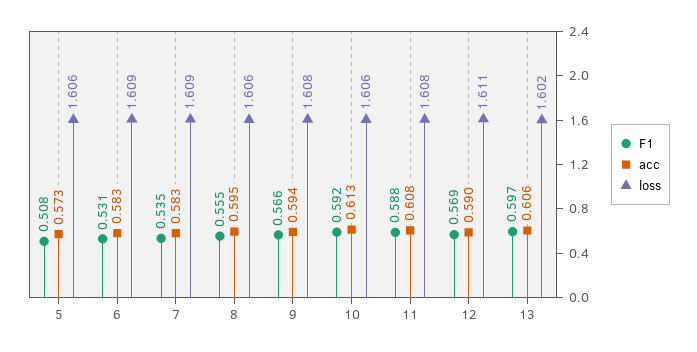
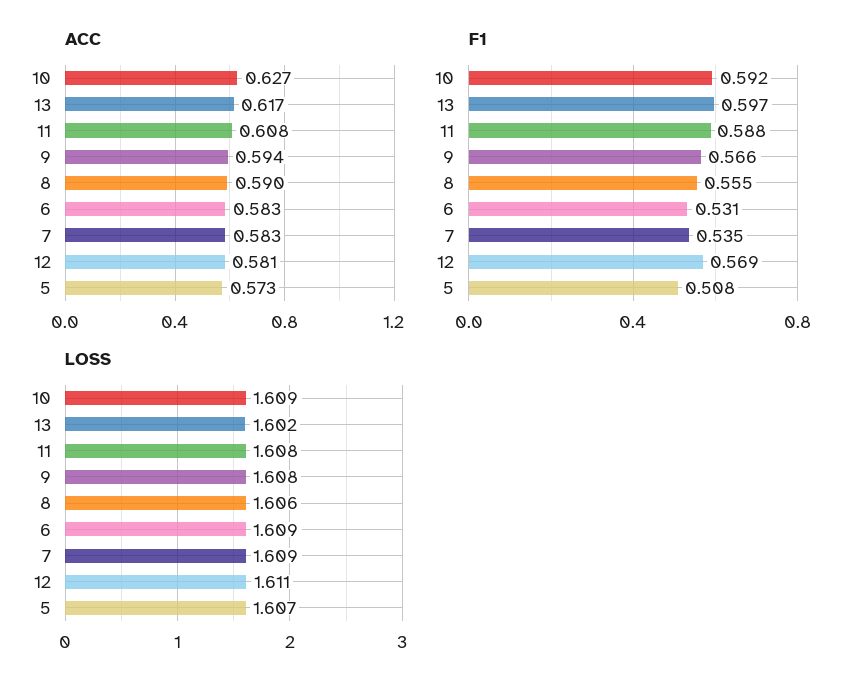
loss, 5: 1.606 -> 1.607
acc, 8: 0.595 -> 0.59
acc, 10: 0.613 -> 0.627
loss, 10: 1.606 -> 1.609
acc, 12: 0.59 -> 0.581
acc, 13: 0.606 -> 0.617

